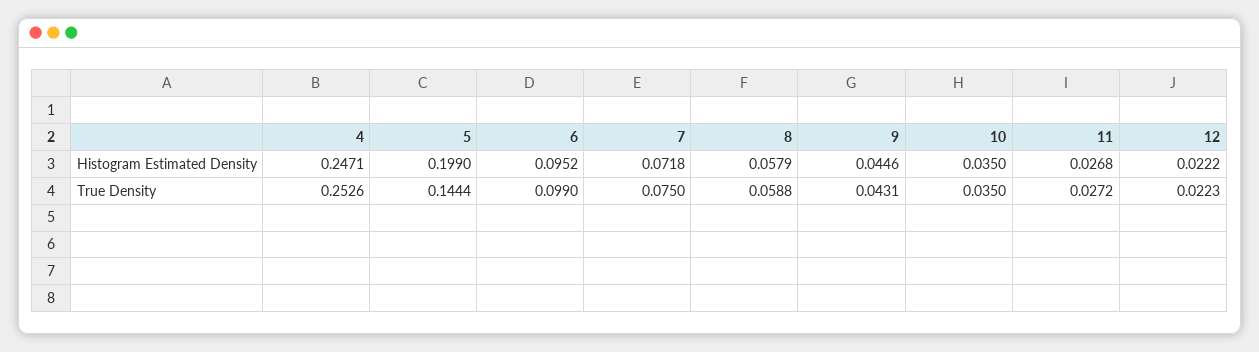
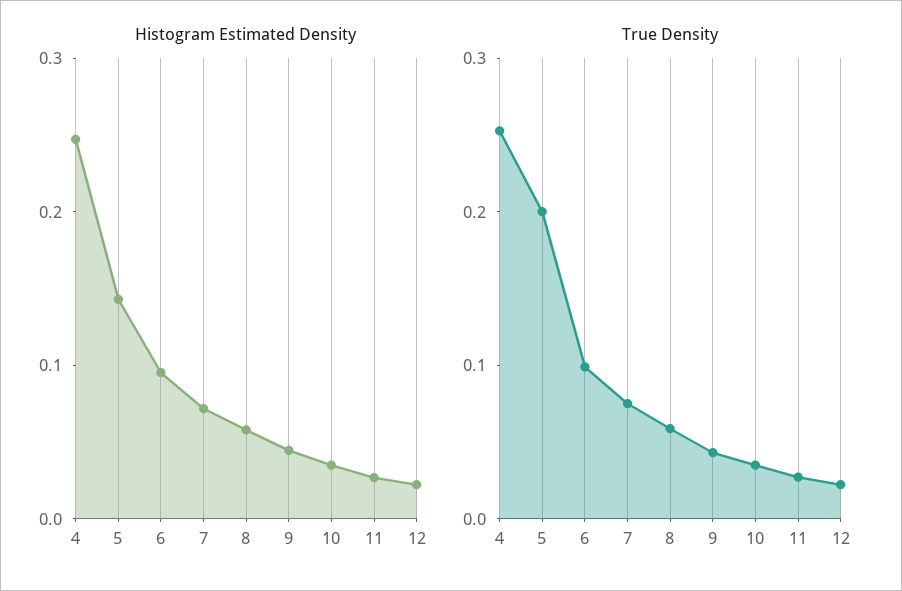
Histogram Estimated Density, 5: 0.199 -> 0.14
True Density, 5: 0.1444 -> 0.2

